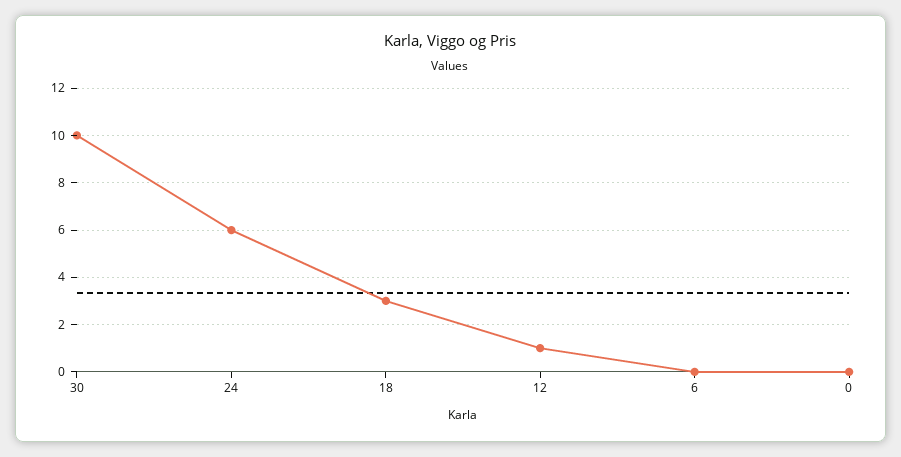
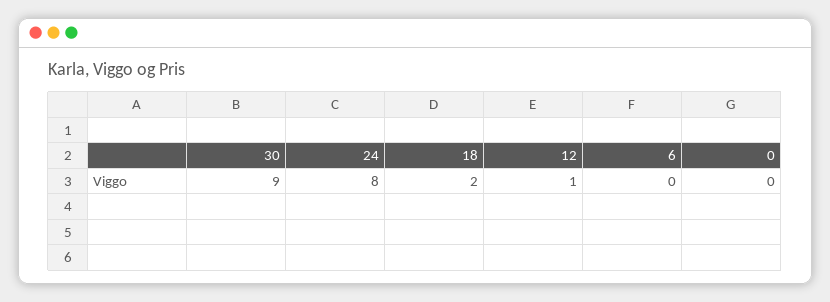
30: 10 -> 9
24: 6 -> 8
18: 3 -> 2

